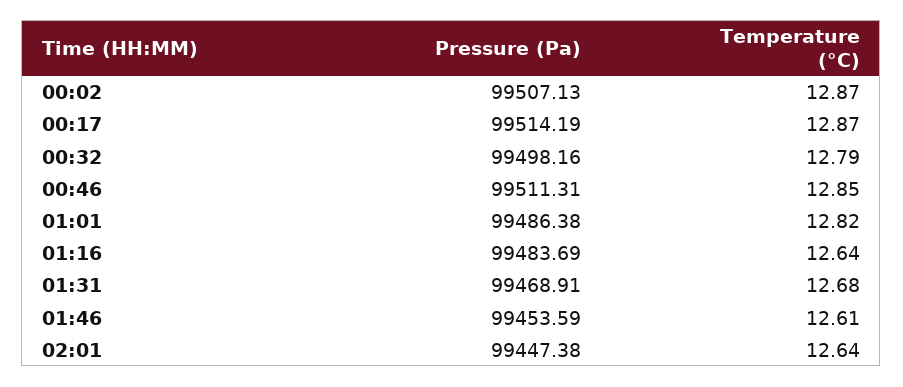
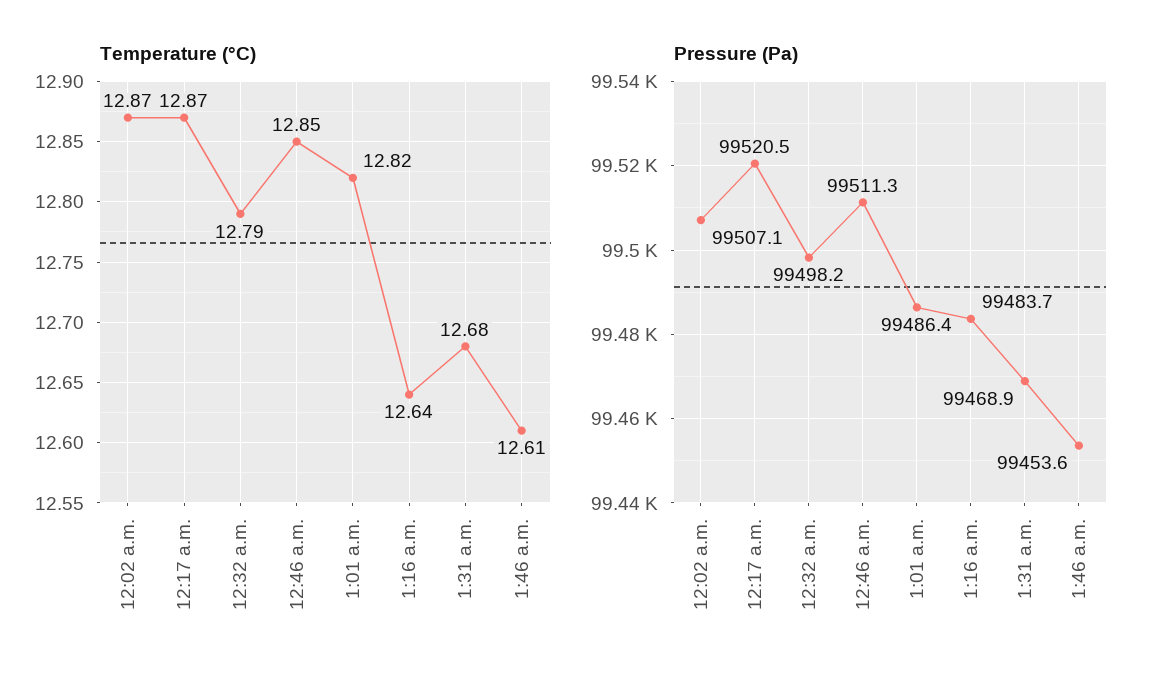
Pressure (Pa), 00:17: 99514.19 -> 99520.5
Pressure (Pa), 02:01: 99447.38 -> none
Temperature (°C), 02:01: 12.64 -> none

